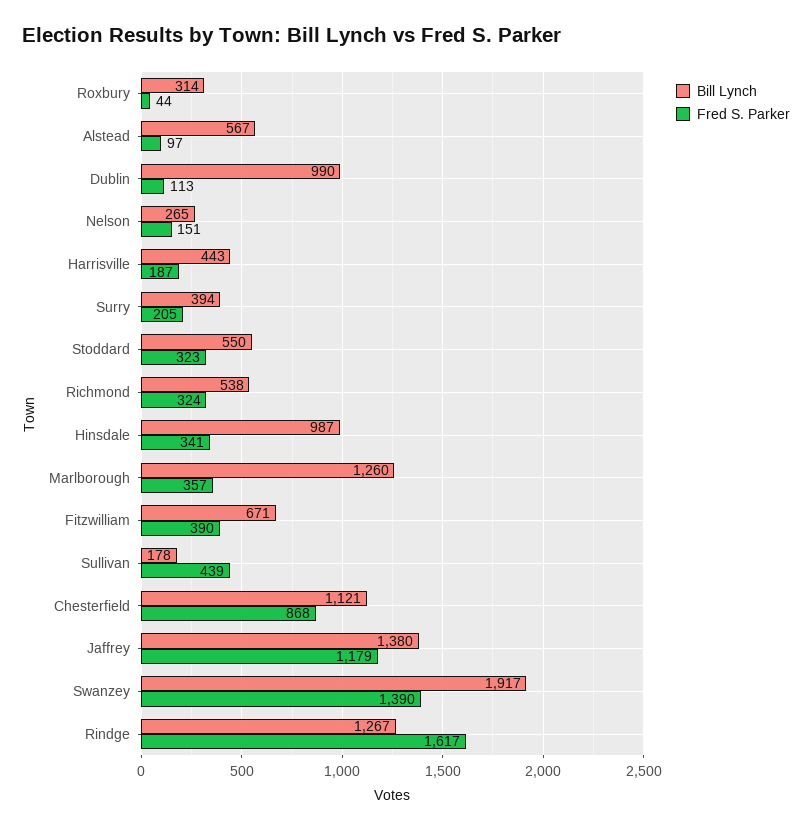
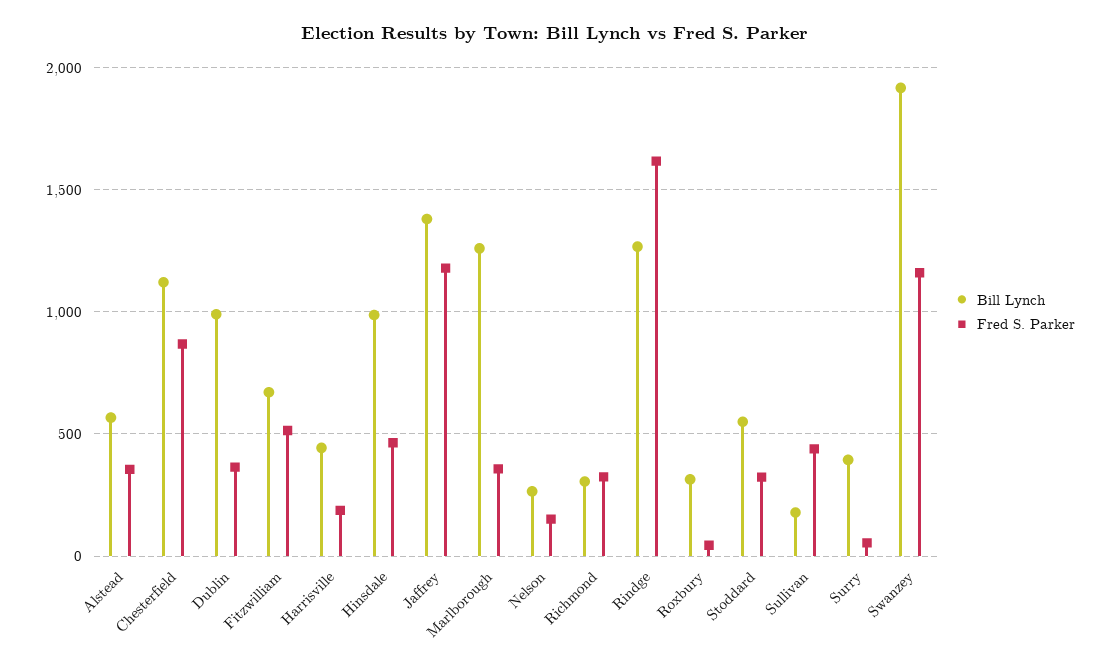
Fred S. Parker, Alstead: 97 -> 350
Fred S. Parker, Dublin: 113 -> 350
Fred S. Parker, Surry: 205 -> 50
Bill Lynch, Richmond: 538 -> 300
Fred S. Parker, Hinsdale: 341 -> 450
Fred S. Parker, Fitzwilliam: 390 -> 500
Fred S. Parker, Swanzey: 1390 -> 1150

